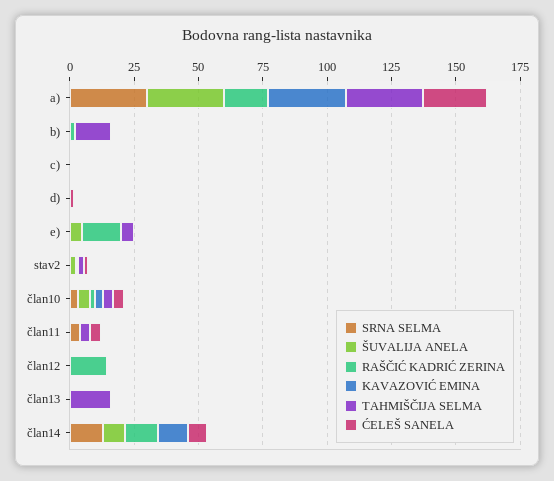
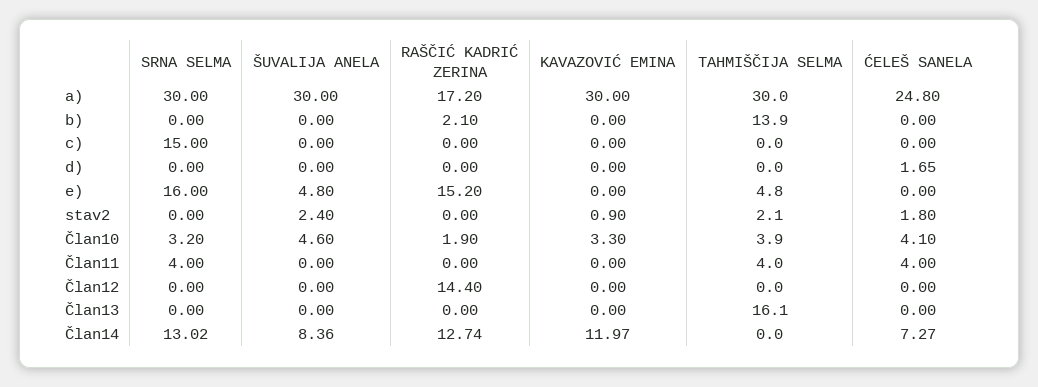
SRNA SELMA, c): 0 -> 15
SRNA SELMA, e): 0 -> 16

